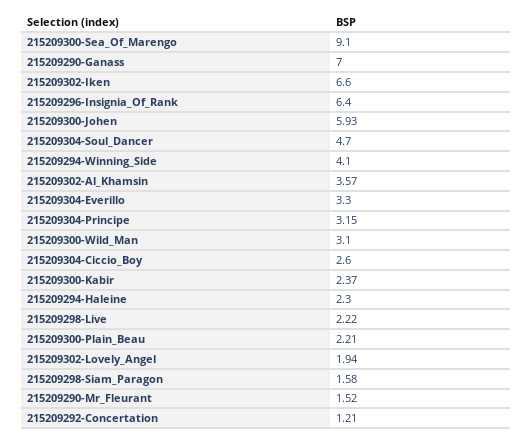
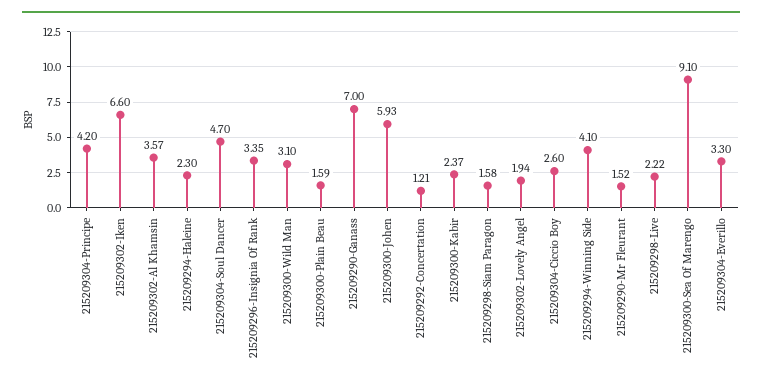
215209296-Insignia_Of_Rank: 6.4 -> 3.35
215209304-Principe: 3.15 -> 4.2
215209300-Plain_Beau: 2.21 -> 1.59

